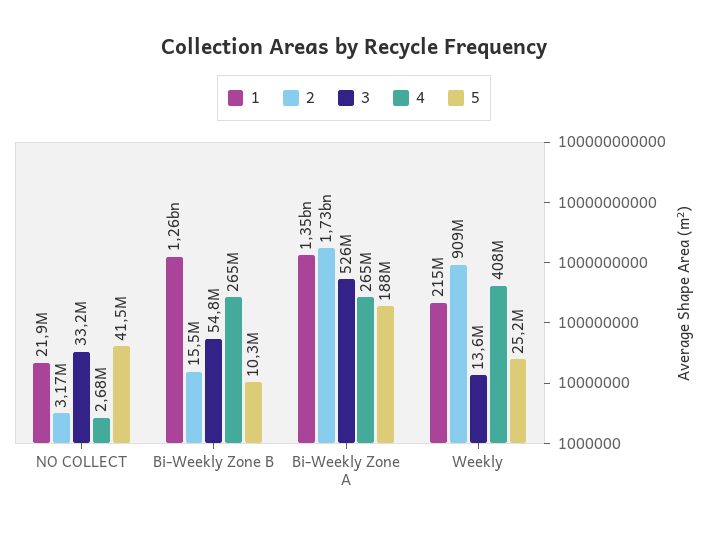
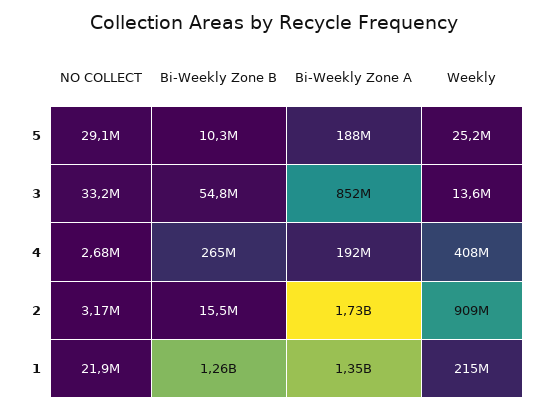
5, NO COLLECT: 41500000 -> 29100000
3, Bi-Weekly Zone A: 526000000 -> 852000000
4, Bi-Weekly Zone A: 265000000 -> 192000000

